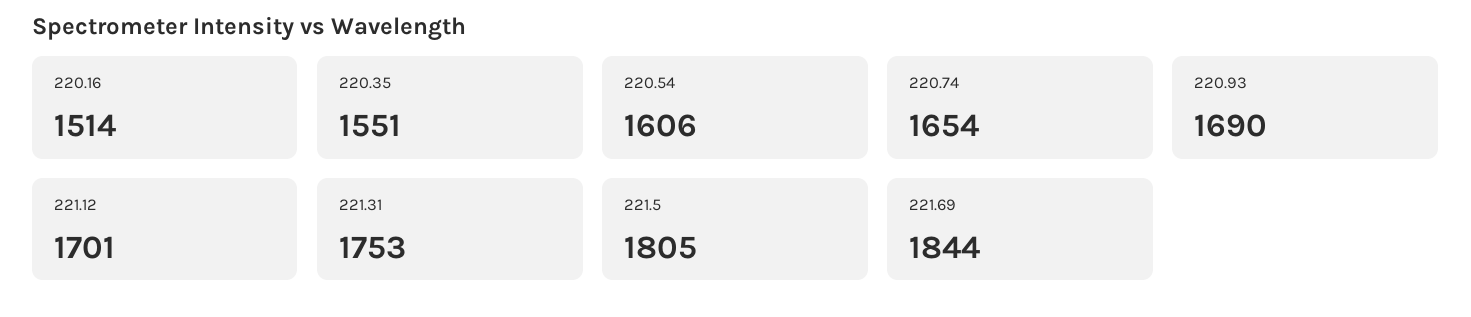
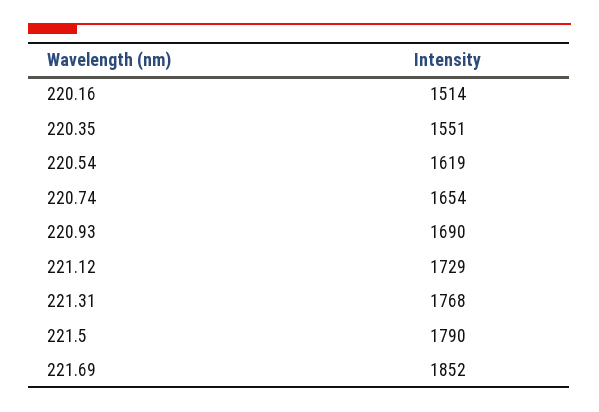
220.54: 1606 -> 1619
221.12: 1701 -> 1729
221.31: 1753 -> 1768
221.5: 1805 -> 1790
221.69: 1844 -> 1852

